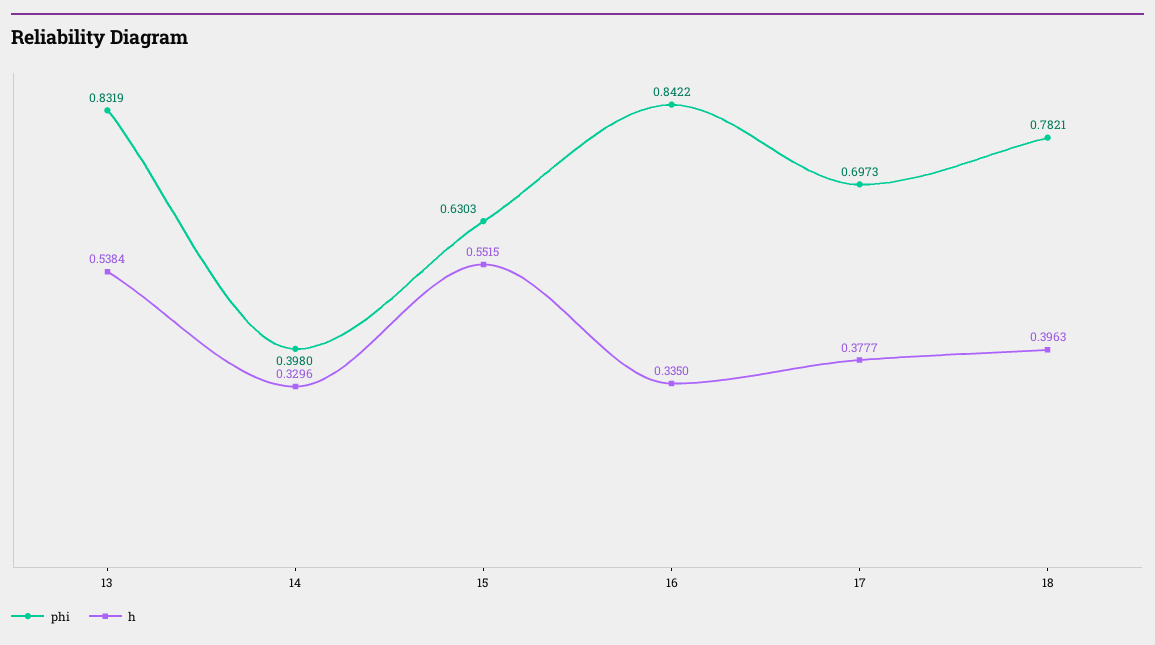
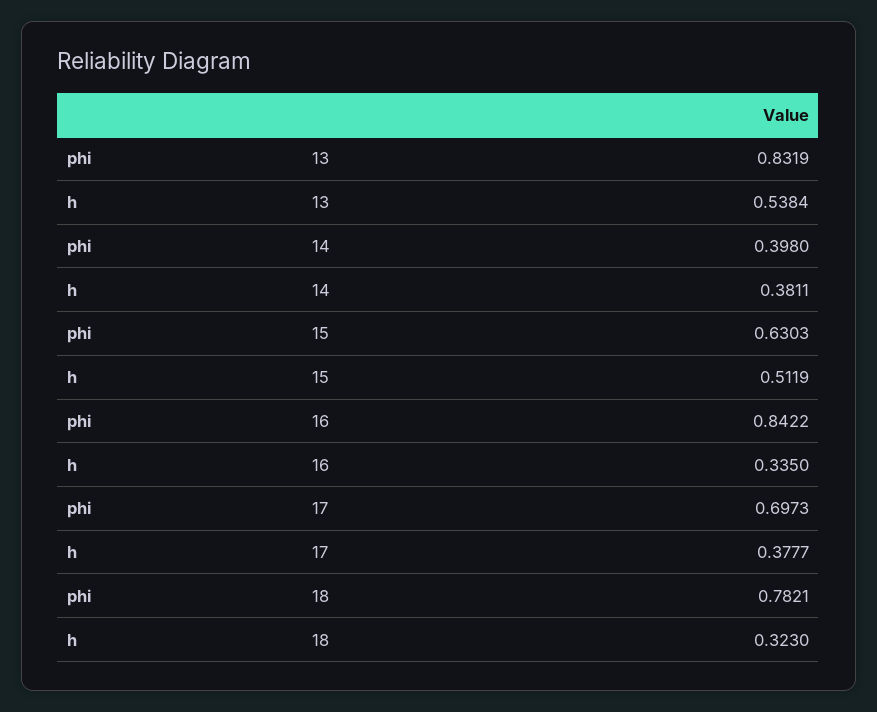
h, 14: 0.3296 -> 0.3811
h, 15: 0.5515 -> 0.5119
h, 18: 0.3963 -> 0.323

